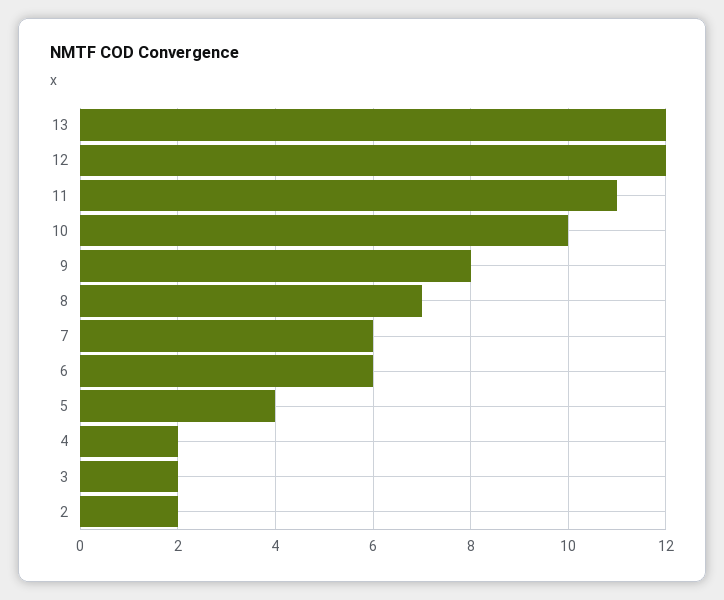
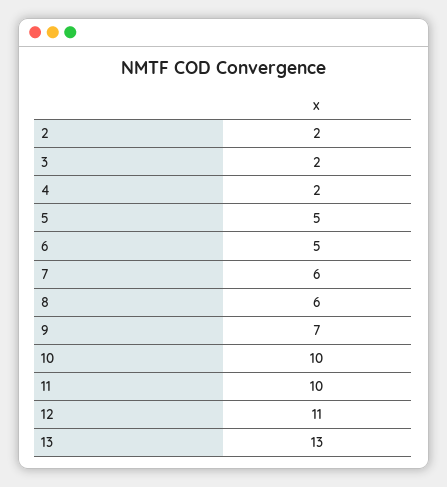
13: 12 -> 13
12: 12 -> 11
11: 11 -> 10
9: 8 -> 7
8: 7 -> 6
6: 6 -> 5
5: 4 -> 5

